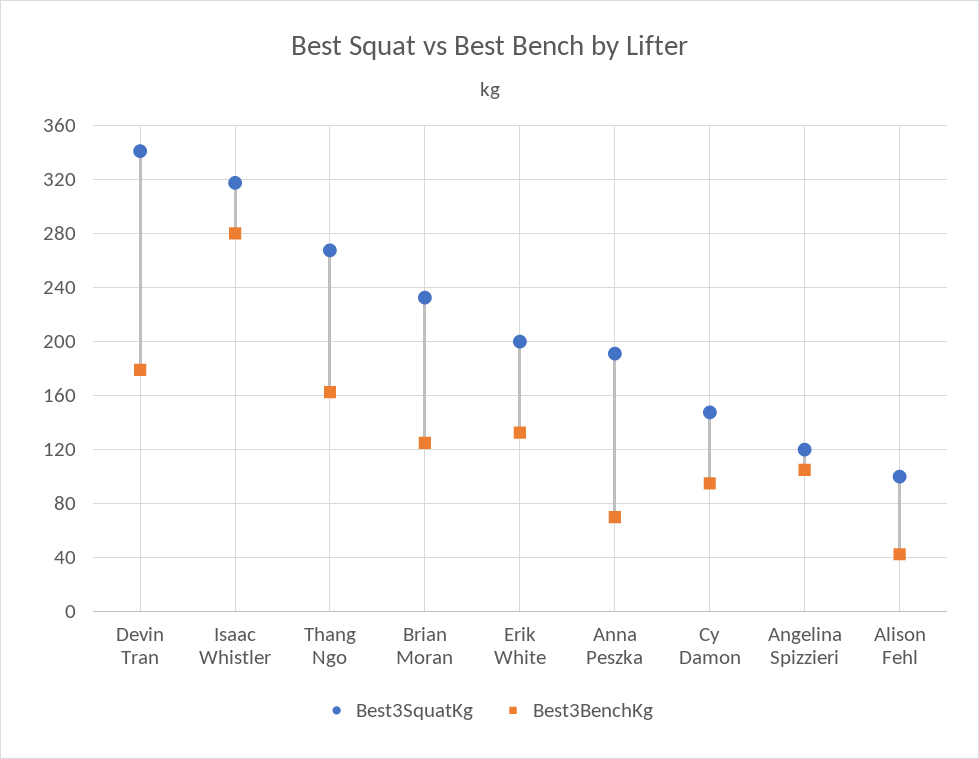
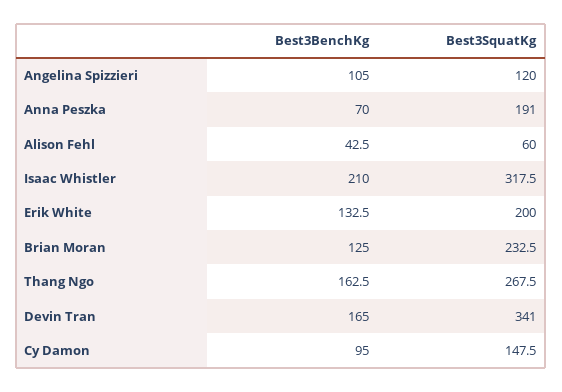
Best3BenchKg, Devin Tran: 180 -> 165
Best3BenchKg, Isaac Whistler: 280 -> 210
Best3SquatKg, Alison Fehl: 100 -> 60

